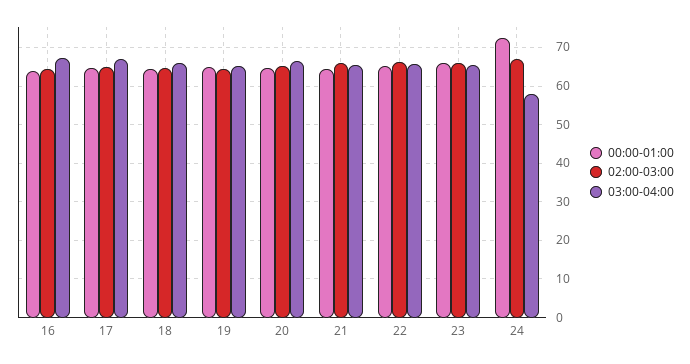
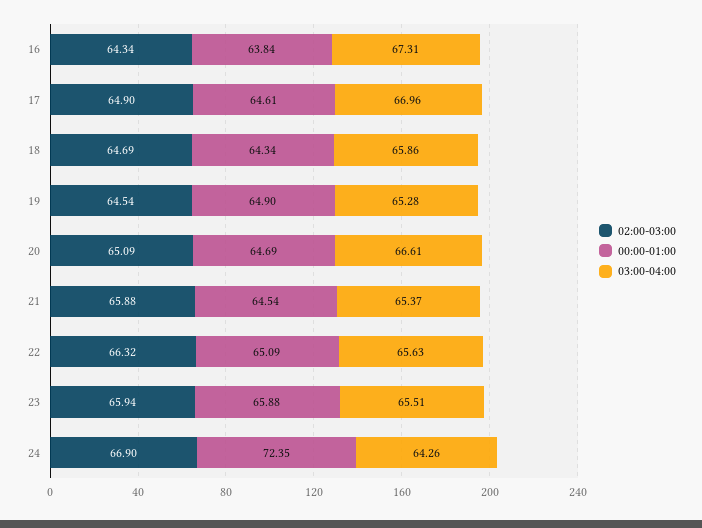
03:00-04:00, 24: 58 -> 64.26

